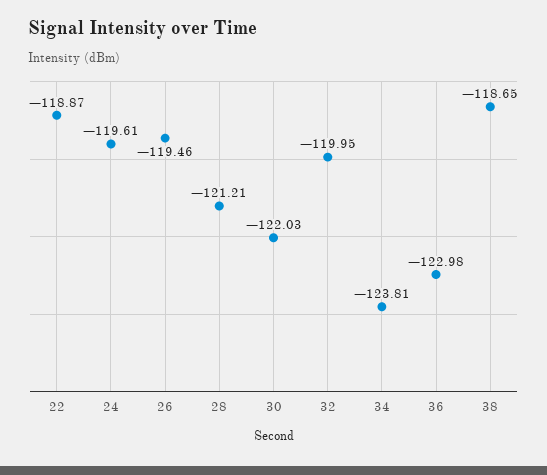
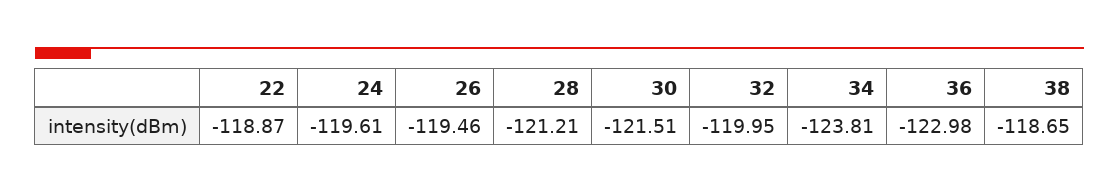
30: -122.03 -> -121.51

